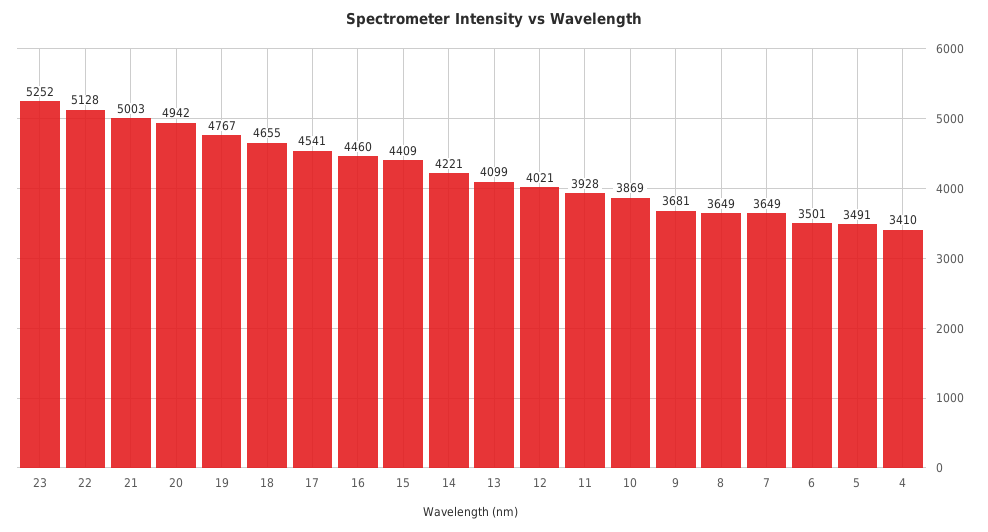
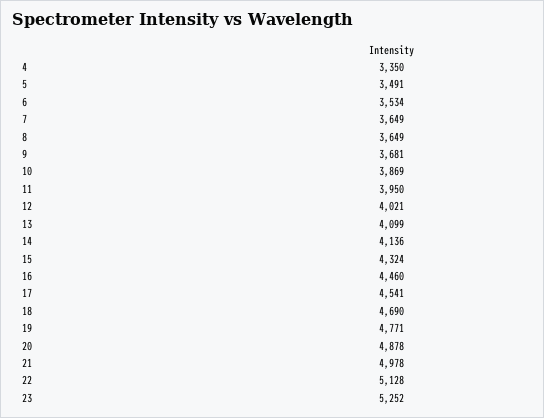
21: 5003 -> 4978
20: 4942 -> 4878
19: 4767 -> 4771
18: 4655 -> 4690
15: 4409 -> 4324
14: 4221 -> 4136
11: 3928 -> 3950
6: 3501 -> 3534
4: 3410 -> 3350

